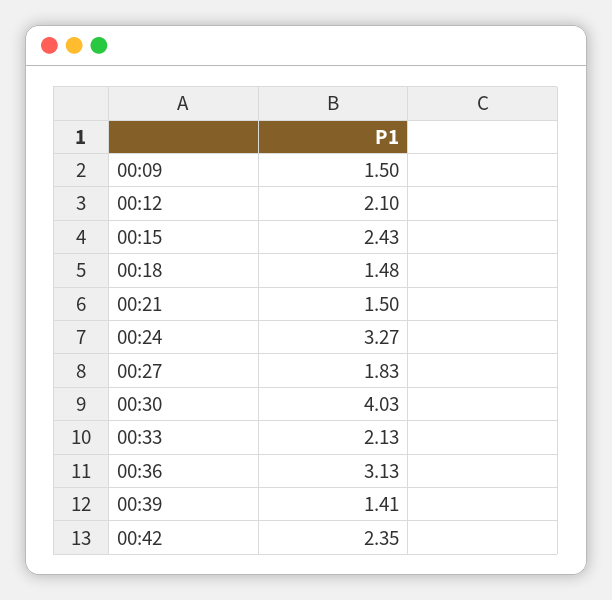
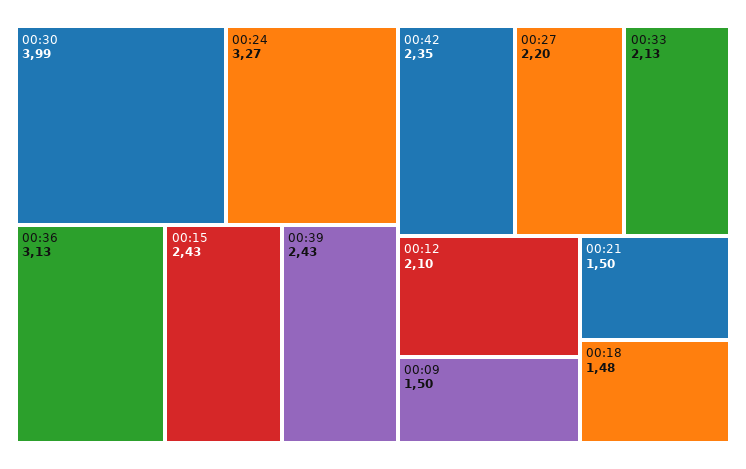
00:27: 1.83 -> 2.2
00:30: 4.03 -> 3.99
00:39: 1.41 -> 2.43

